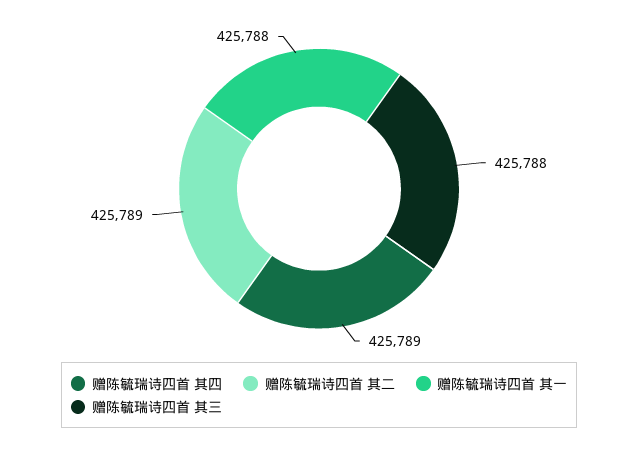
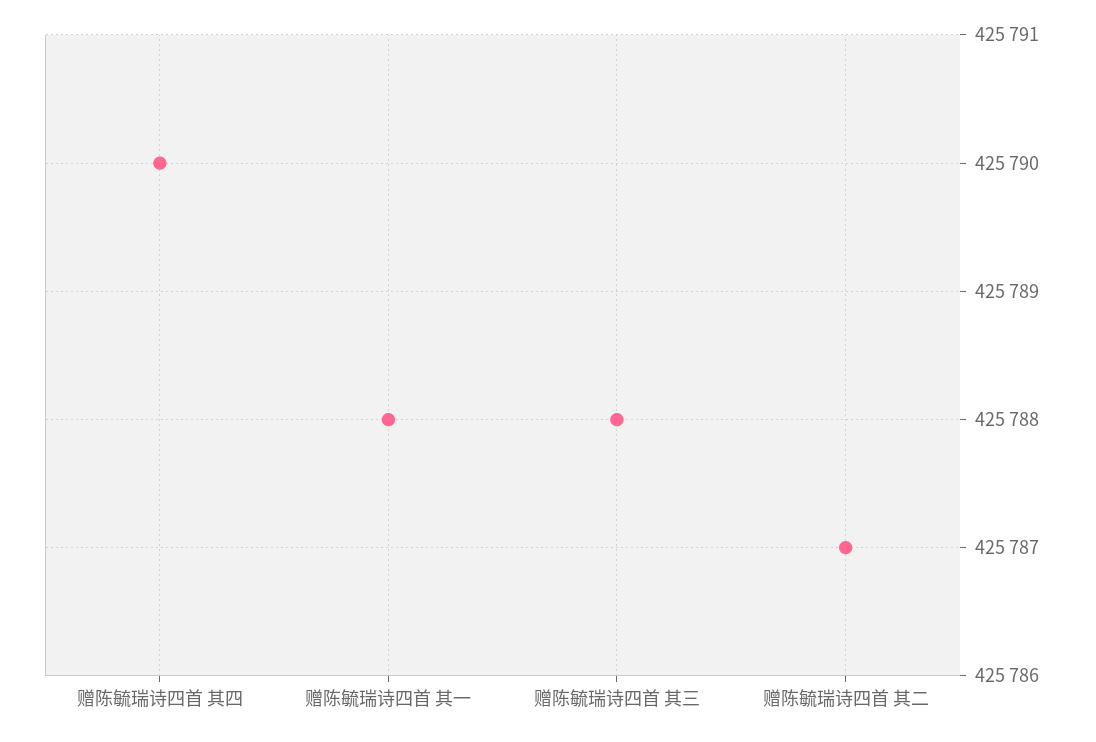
赠陈毓瑞诗四首 其四: 425789 -> 425790
赠陈毓瑞诗四首 其二: 425789 -> 425787

